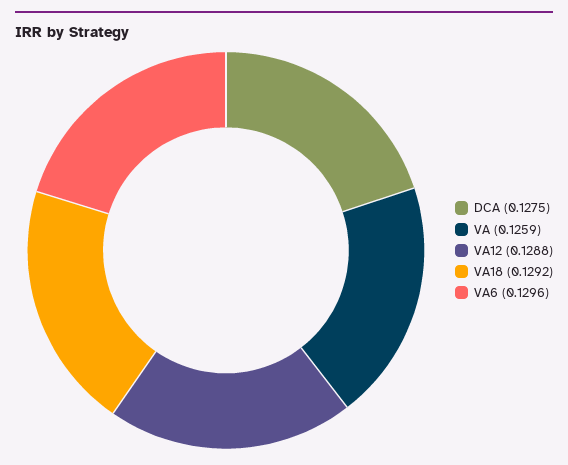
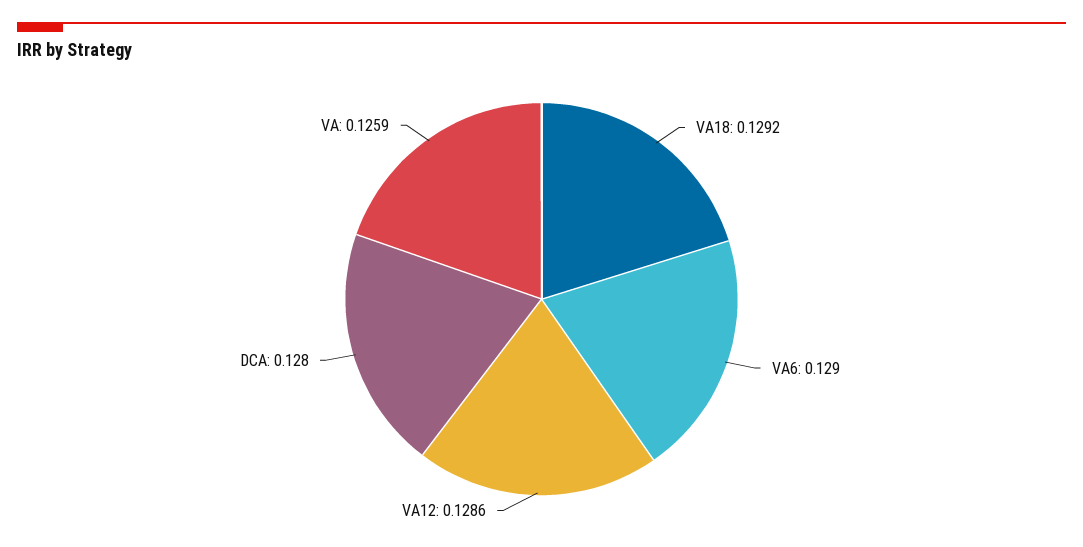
DCA: 0.1275 -> 0.128
VA12: 0.1288 -> 0.1286
VA6: 0.1296 -> 0.129

